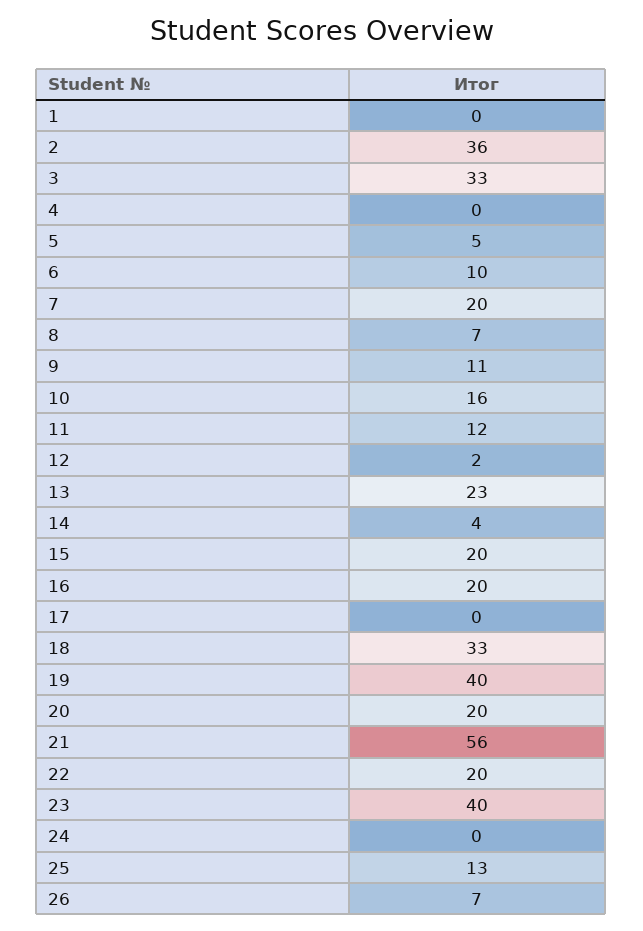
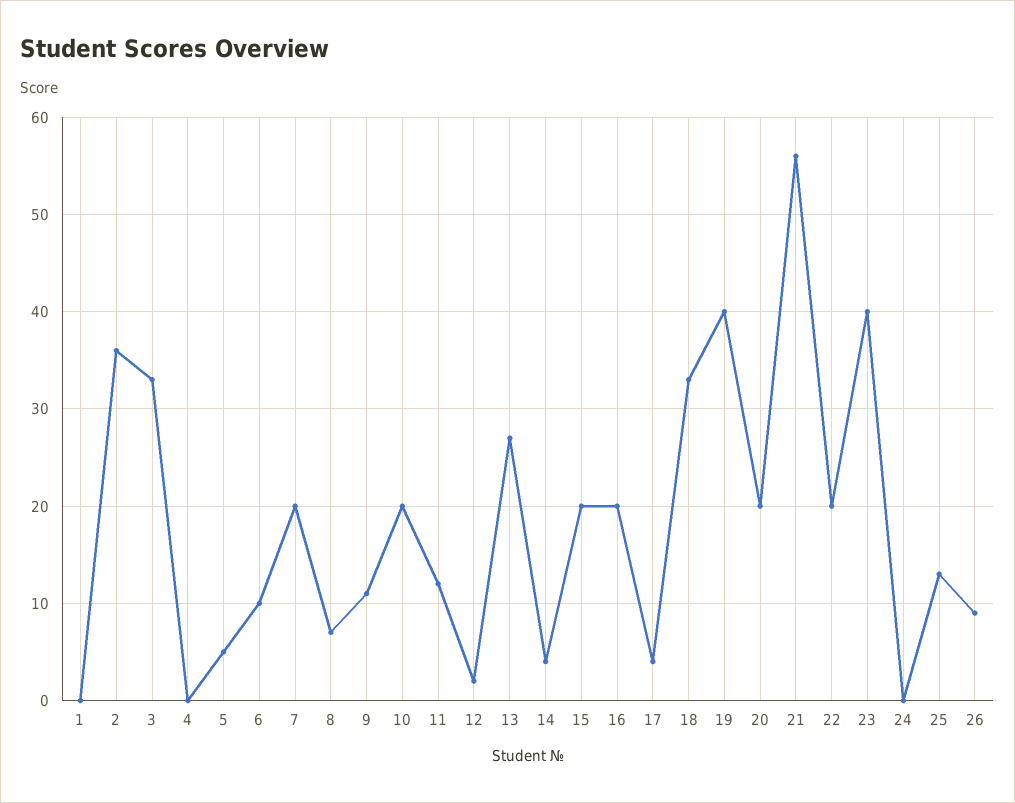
10: 16 -> 20
13: 23 -> 27
17: 0 -> 4
26: 7 -> 9

